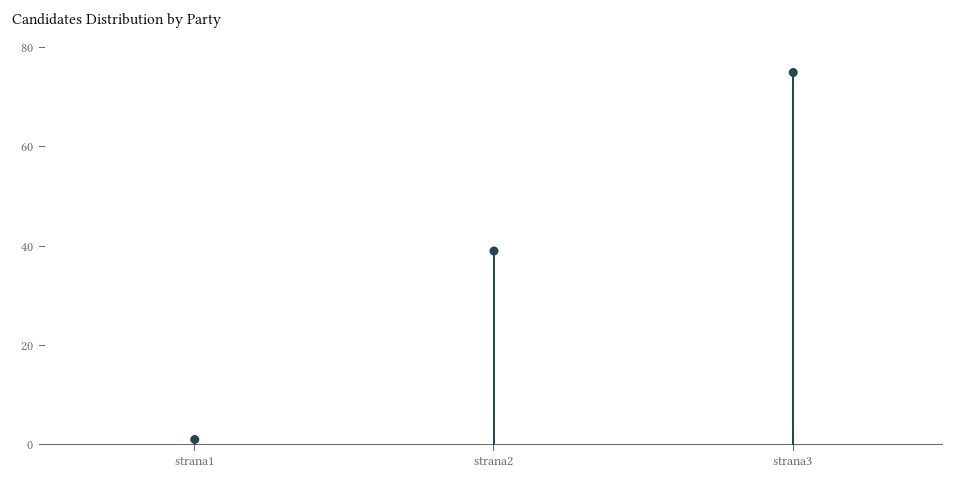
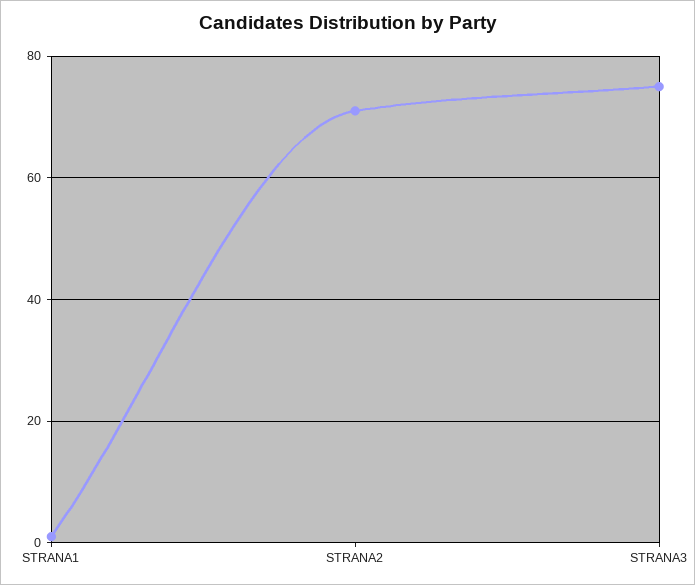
strana2: 40 -> 70

